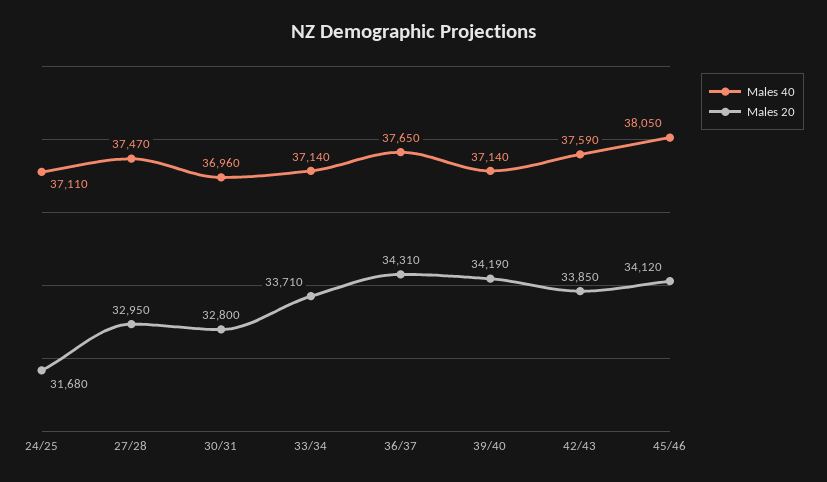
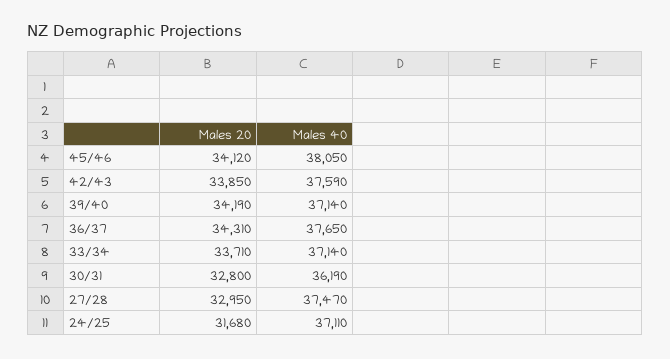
Males 40, 30/31: 36960 -> 36190

